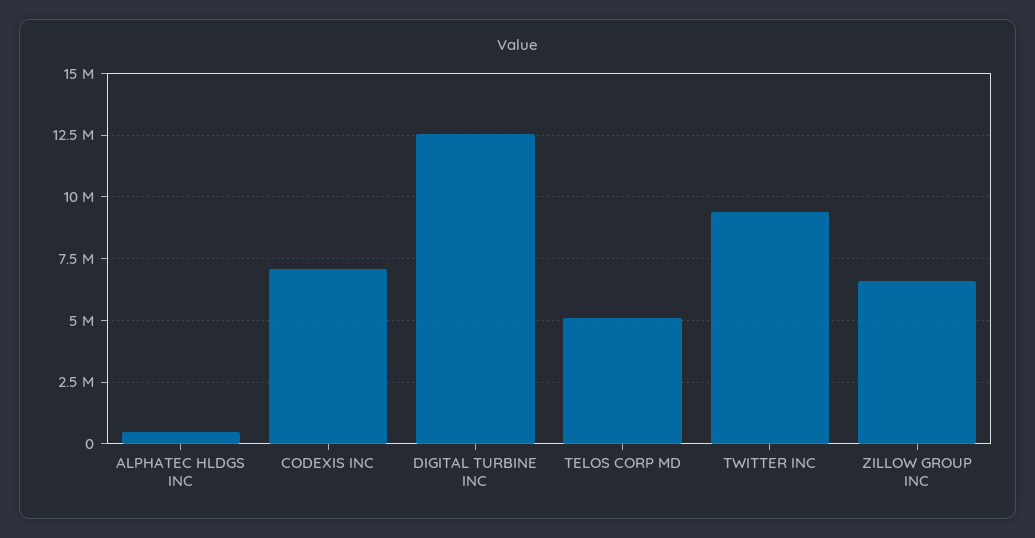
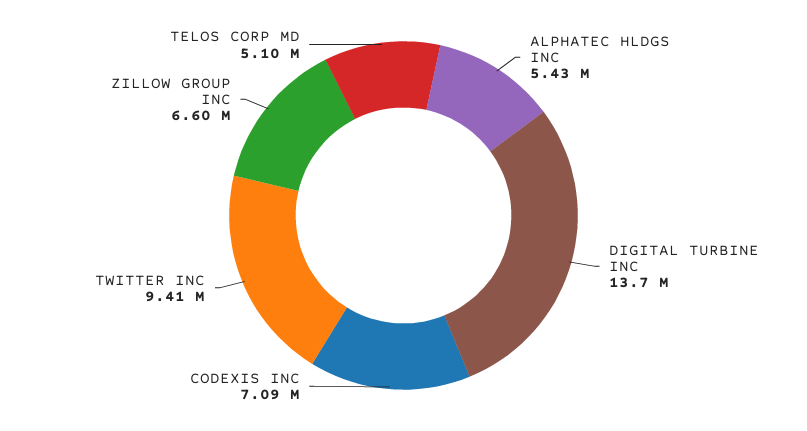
ALPHATEC HLDGS INC: 500000 -> 5430000
DIGITAL TURBINE INC: 12500000 -> 13700000

